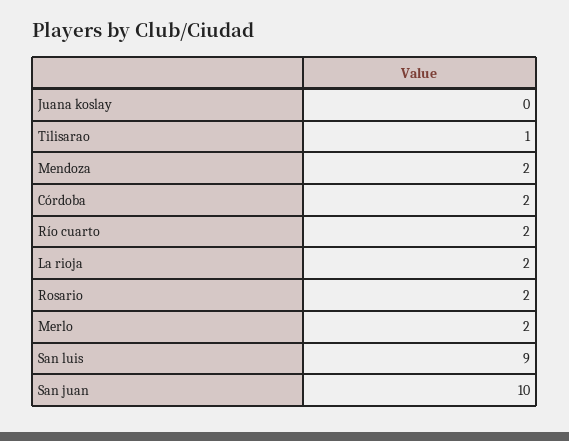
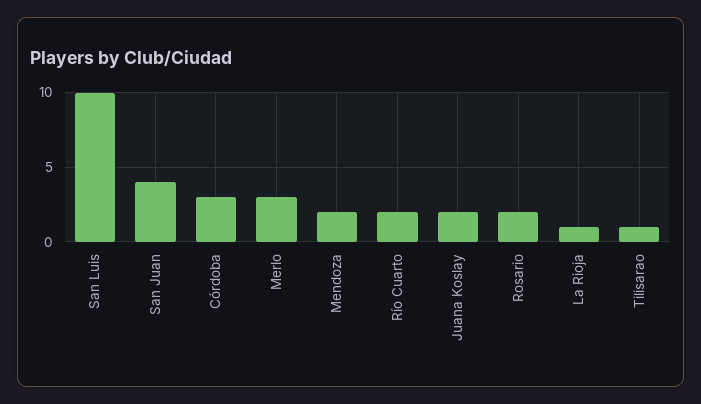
Juana koslay: 0 -> 2
Córdoba: 2 -> 3
La rioja: 2 -> 1
Merlo: 2 -> 3
San luis: 9 -> 10
San juan: 10 -> 4

